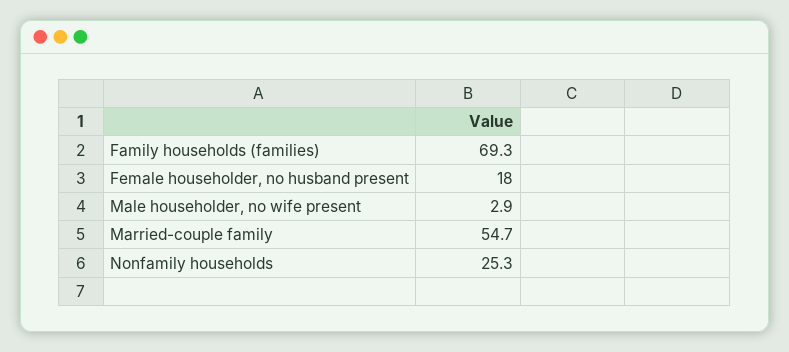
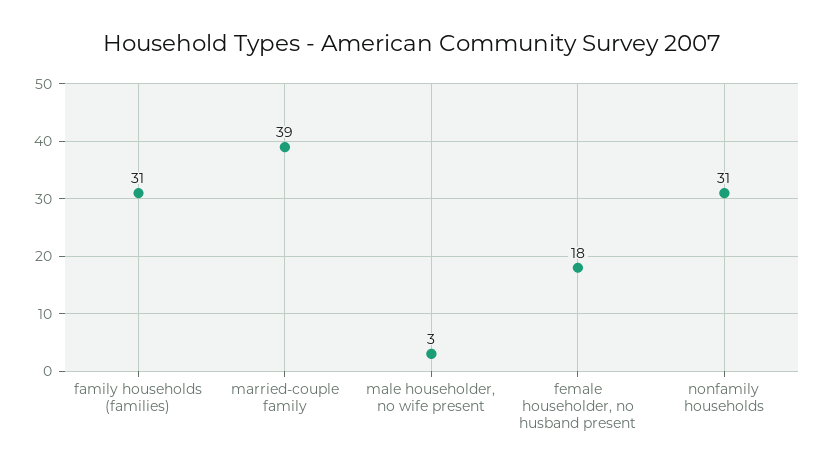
Family households (families): 69.3 -> 31
Married-couple family: 54.7 -> 39
Nonfamily households: 25.3 -> 31

